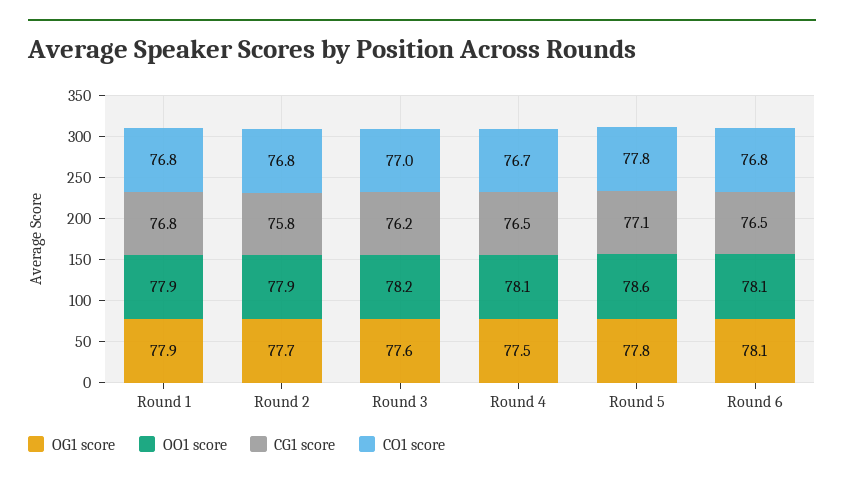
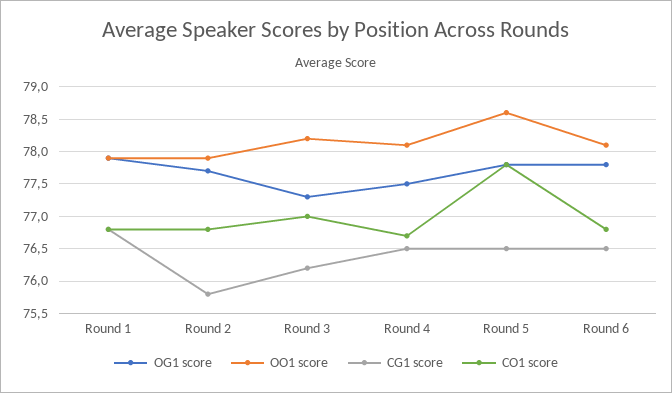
OG1 score, Round 3: 77.6 -> 77.3
CG1 score, Round 5: 77.1 -> 76.5
OG1 score, Round 6: 78.1 -> 77.8

